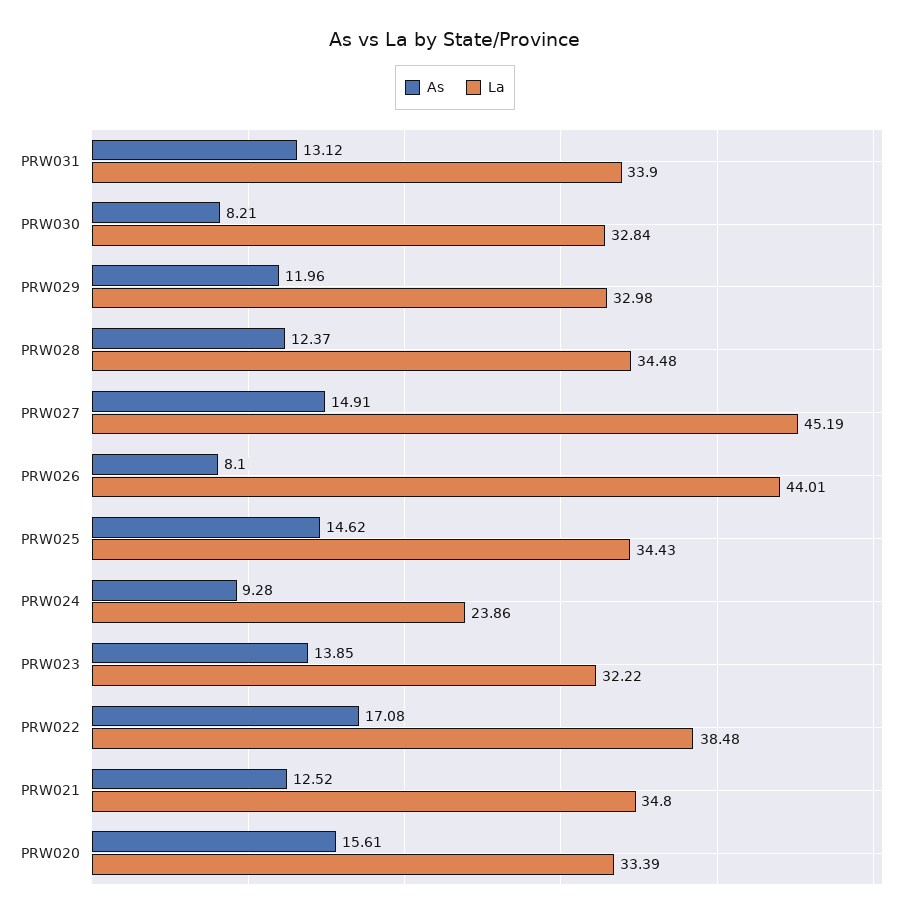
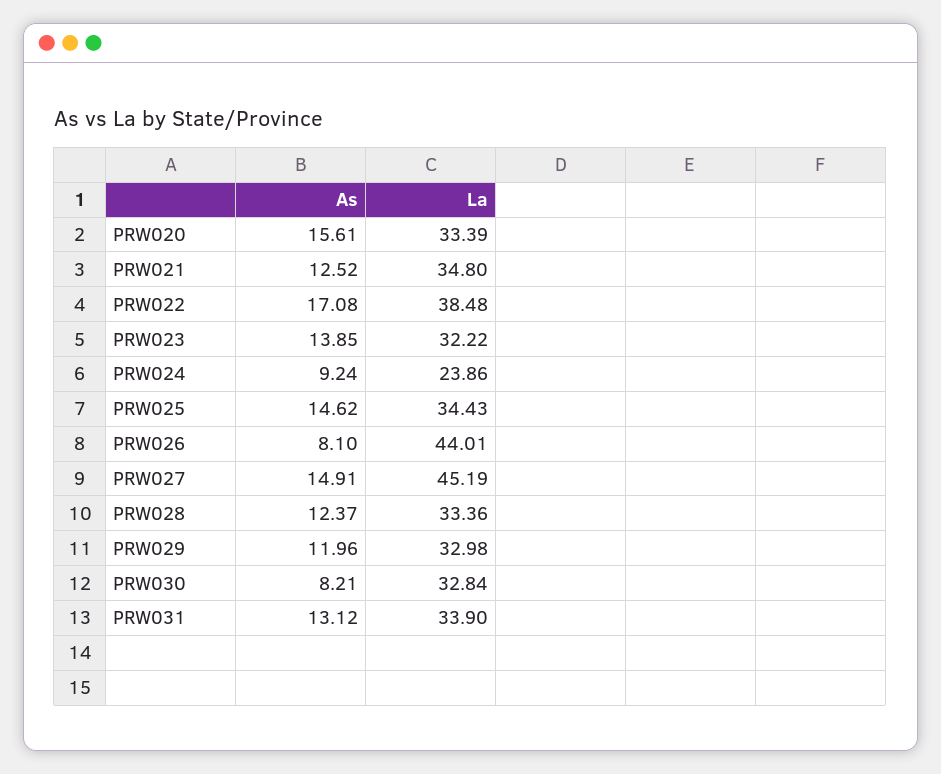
La, PRW028: 34.48 -> 33.36
As, PRW024: 9.28 -> 9.24

